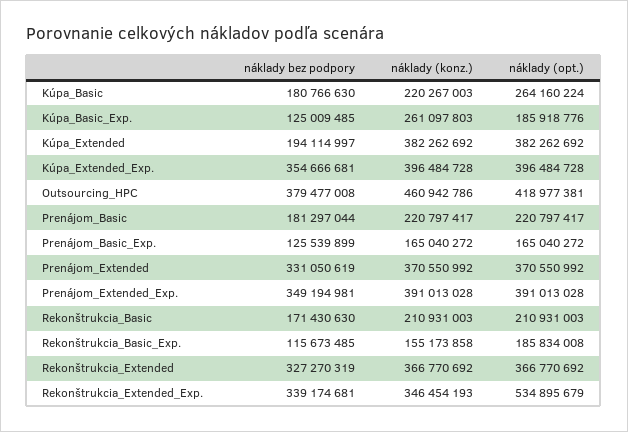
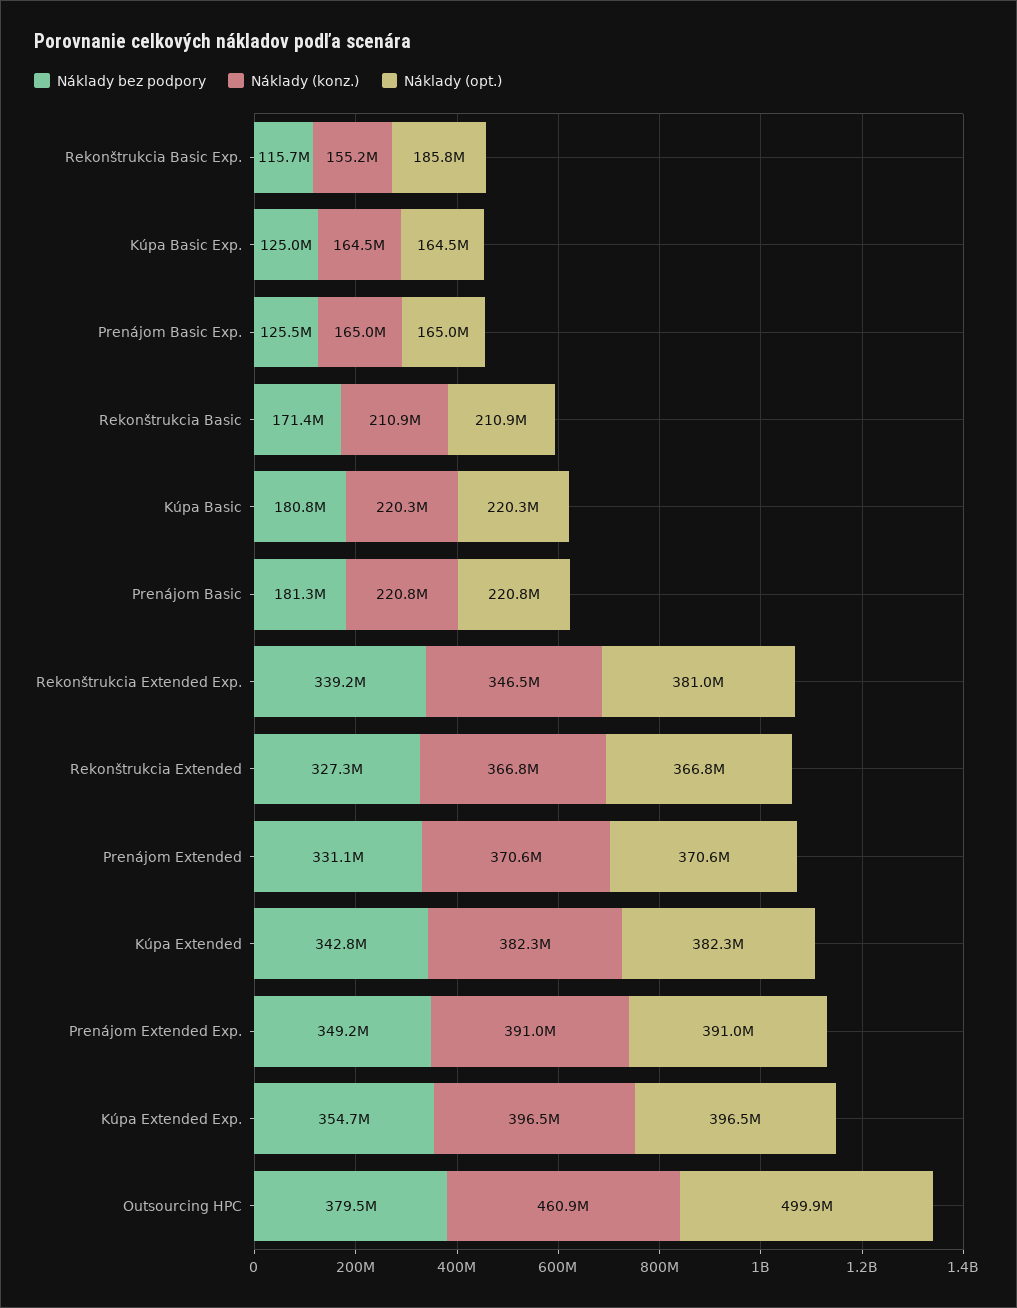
náklady (opt.), Kúpa_Basic: 264160224 -> 220300000
náklady (konz.), Kúpa_Basic_Exp.: 261097803 -> 164500000
náklady (opt.), Kúpa_Basic_Exp.: 185918776 -> 164500000
náklady bez podpory, Kúpa_Extended: 194114997 -> 342800000
náklady (opt.), Outsourcing_HPC: 418977381 -> 499900000
náklady (opt.), Rekonštrukcia_Extended_Exp.: 534895679 -> 381000000

